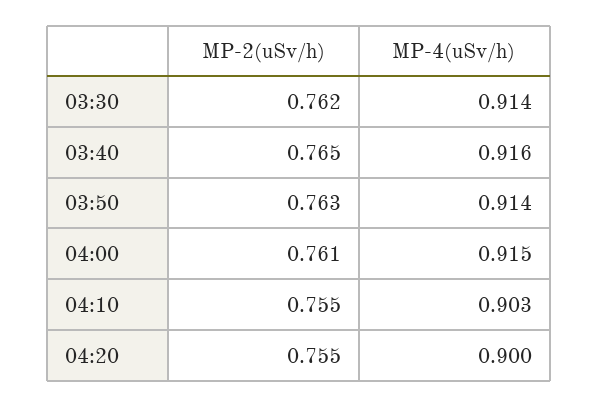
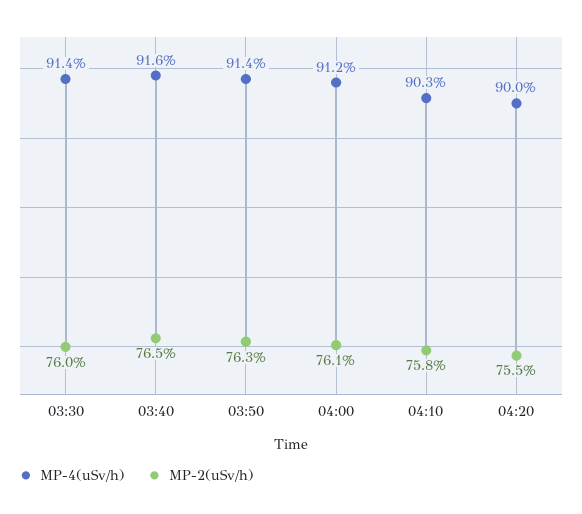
MP-2(uSv/h), 03:30: 0.762 -> 0.76
MP-4(uSv/h), 04:00: 0.915 -> 0.912
MP-2(uSv/h), 04:10: 0.755 -> 0.758

